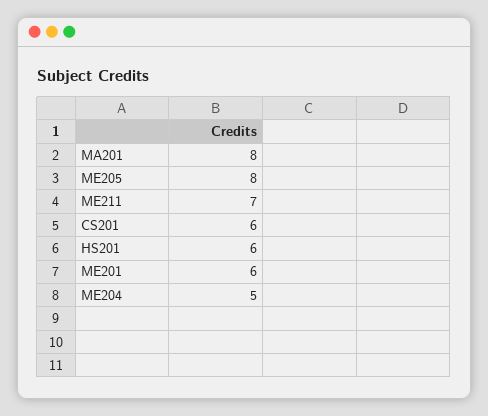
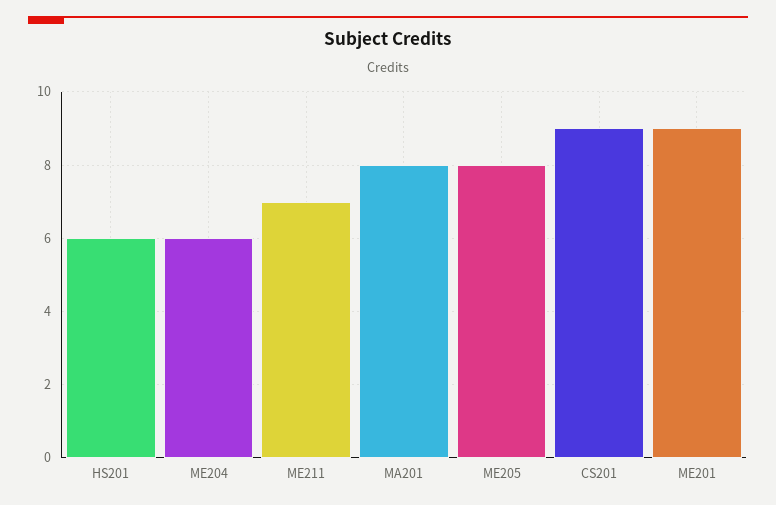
CS201: 6 -> 9
ME201: 6 -> 9
ME204: 5 -> 6

